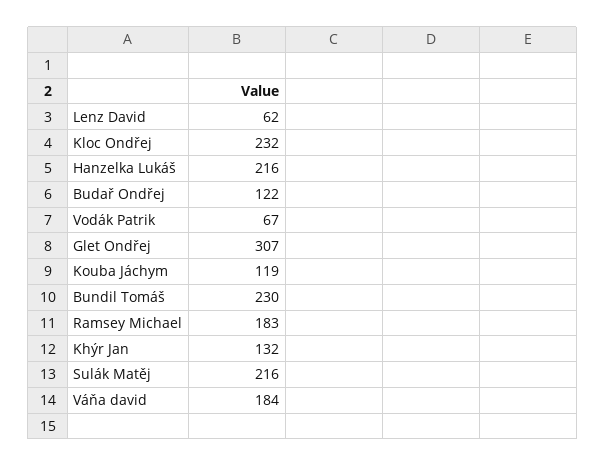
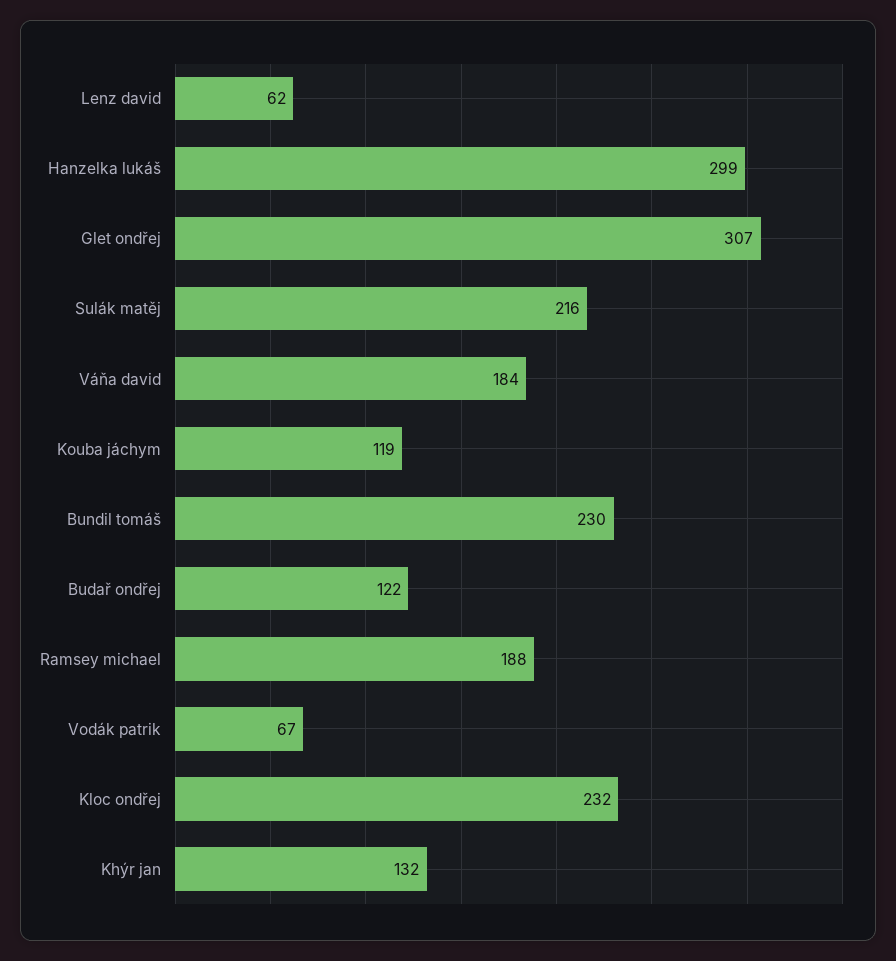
Hanzelka Lukáš: 216 -> 299
Ramsey Michael: 183 -> 188

